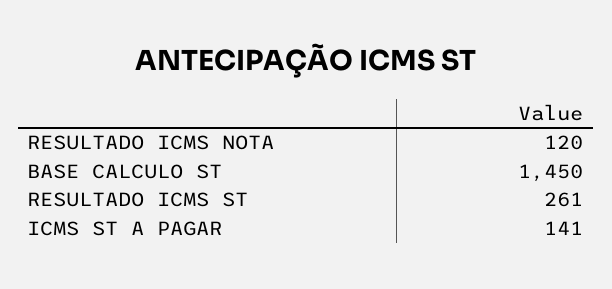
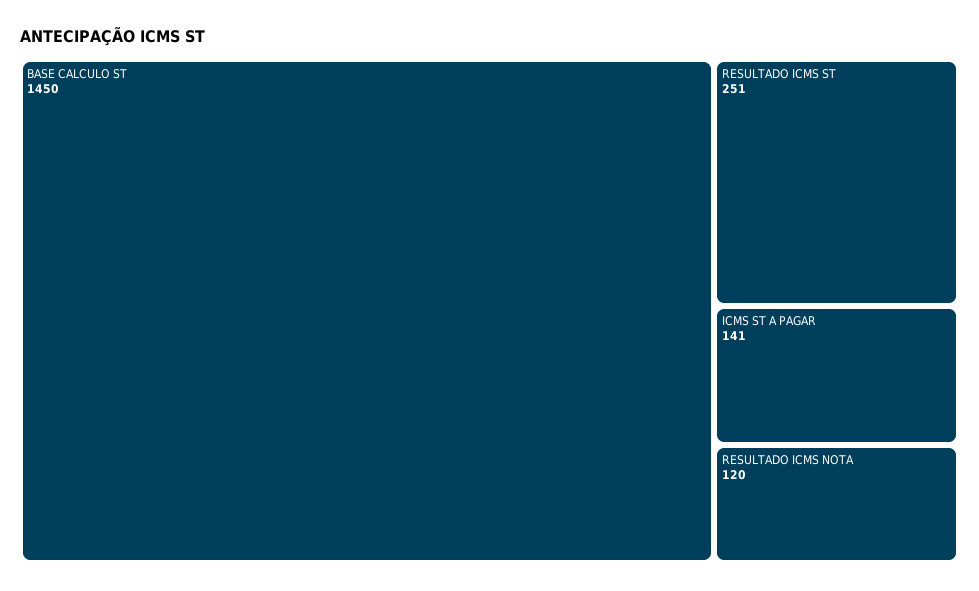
RESULTADO ICMS ST: 261 -> 251

